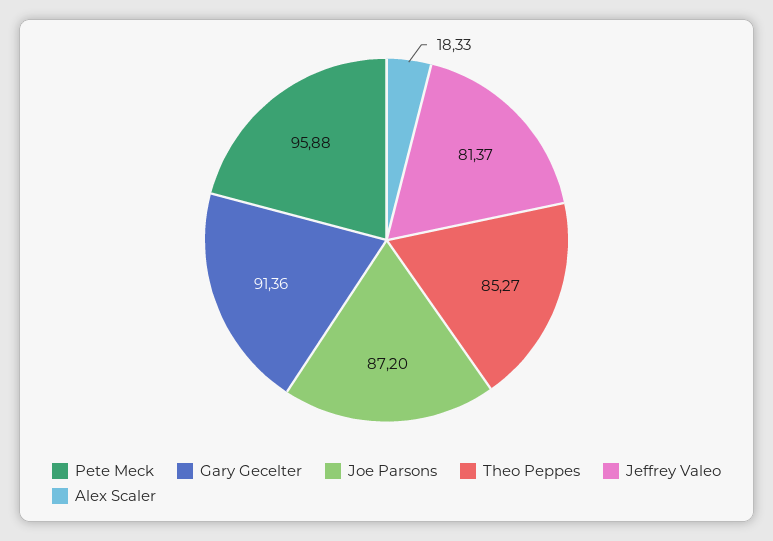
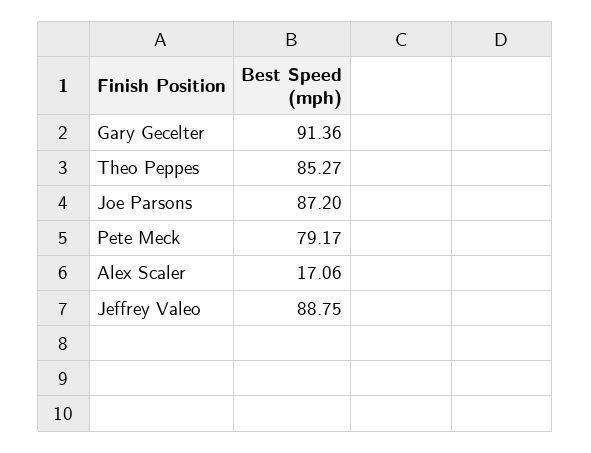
Pete Meck: 95.88 -> 79.17
Jeffrey Valeo: 81.37 -> 88.75
Alex Scaler: 18.33 -> 17.06

